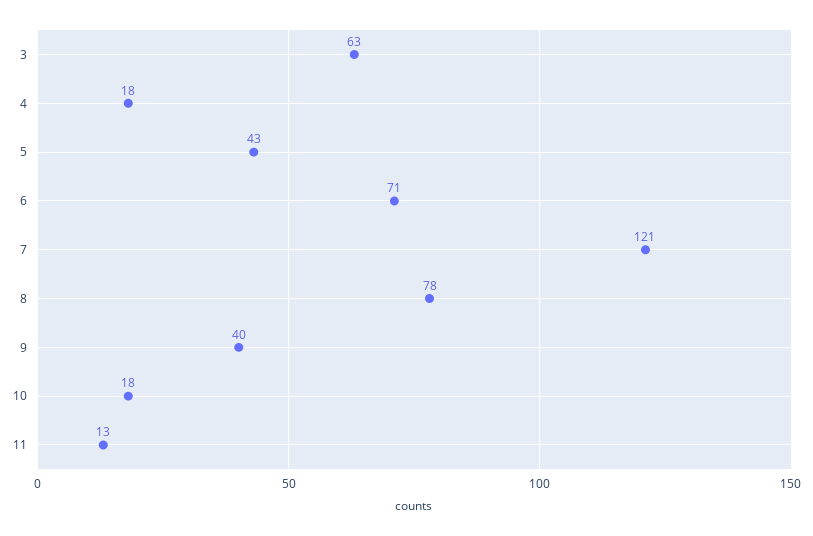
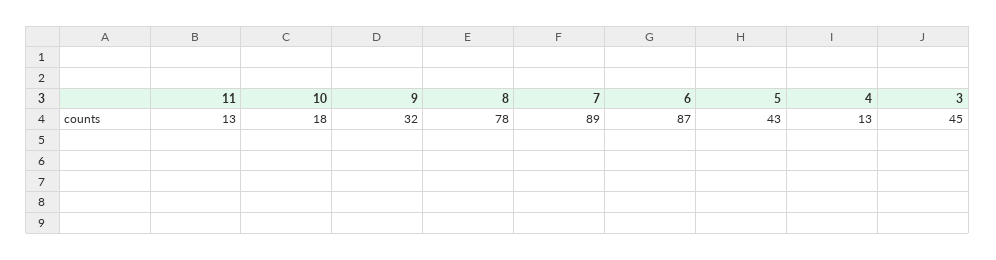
3: 63 -> 45
4: 18 -> 13
6: 71 -> 87
7: 121 -> 89
9: 40 -> 32

